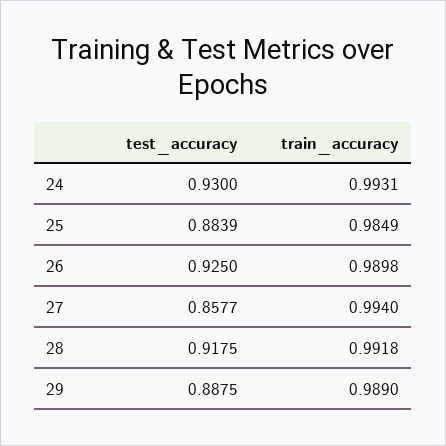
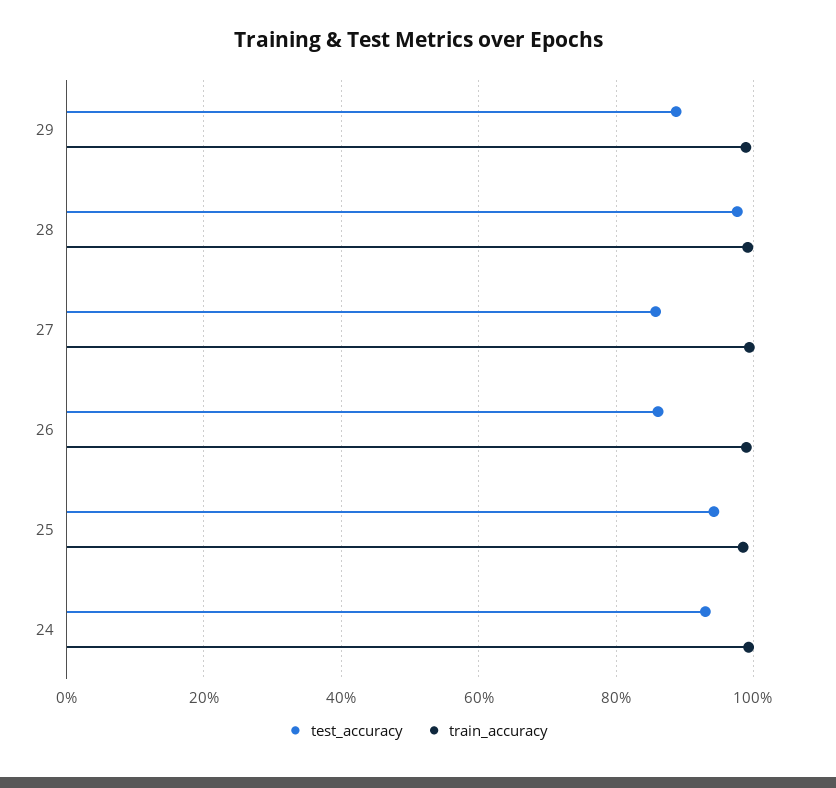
test_accuracy, 25: 0.8839 -> 0.94
test_accuracy, 26: 0.925 -> 0.86
test_accuracy, 28: 0.9175 -> 0.98

